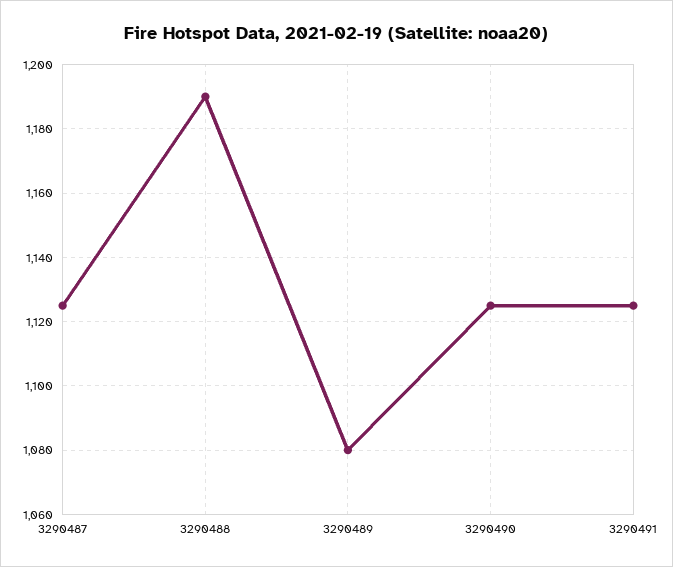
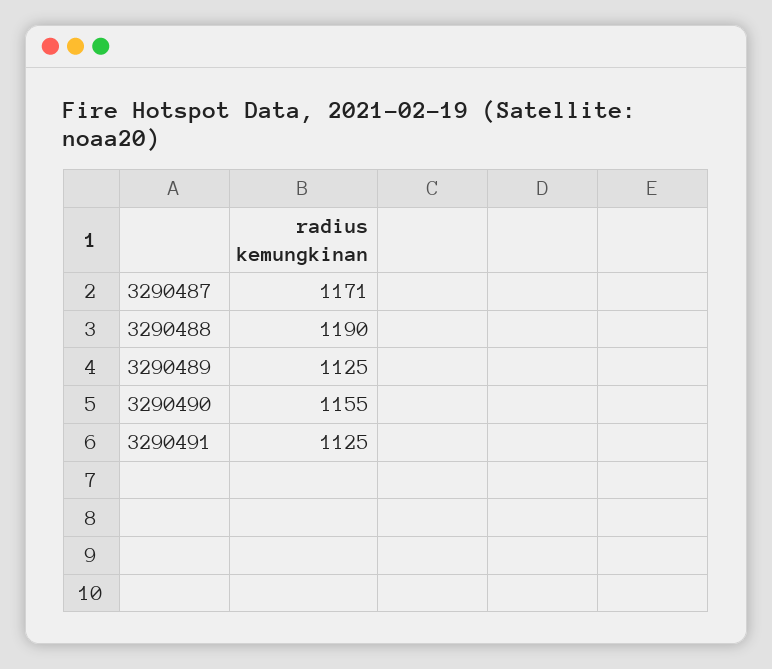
3290487: 1125 -> 1171
3290489: 1080 -> 1125
3290490: 1125 -> 1155

